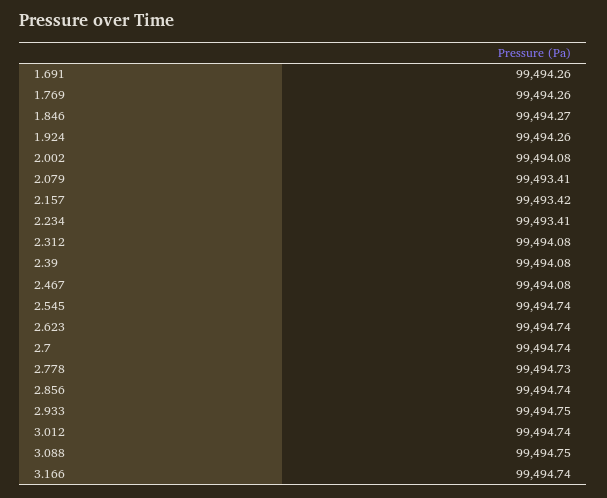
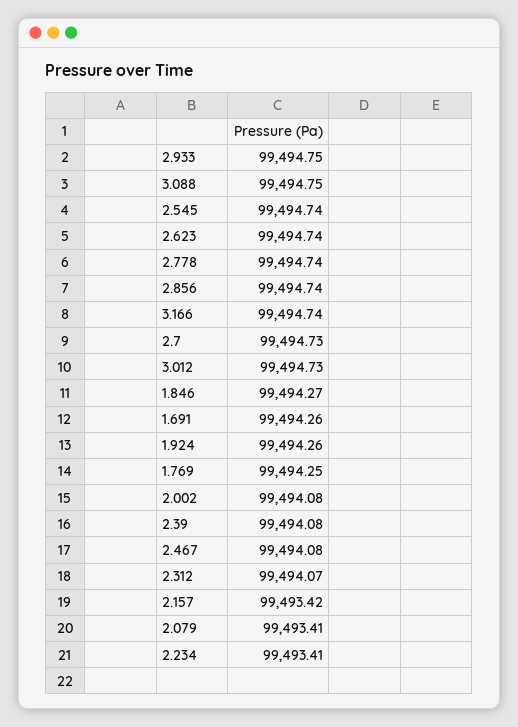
1.769: 99494.26 -> 99494.25
2.312: 99494.08 -> 99494.07
2.7: 99494.74 -> 99494.73
2.778: 99494.73 -> 99494.74
3.012: 99494.74 -> 99494.73

